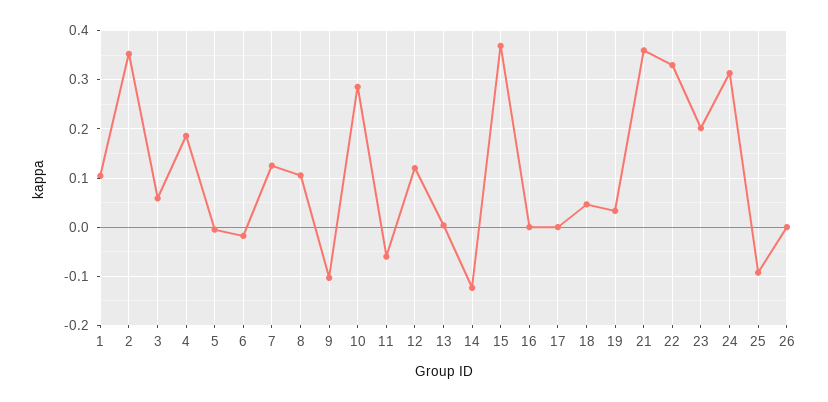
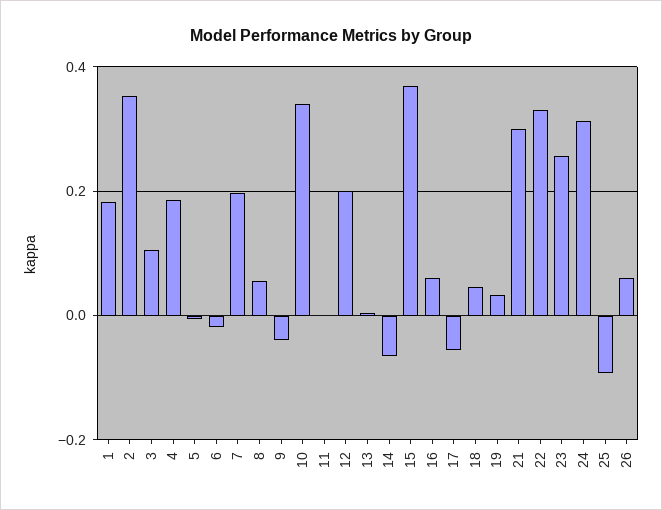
1: 0.1 -> 0.18
3: 0.06 -> 0.1
7: 0.12 -> 0.2
8: 0.1 -> 0.06
9: -0.1 -> -0.04
10: 0.28 -> 0.34
11: -0.06 -> 0
12: 0.12 -> 0.2
14: -0.12 -> -0.06
16: 0 -> 0.06
17: 0 -> -0.06
21: 0.36 -> 0.3
23: 0.2 -> 0.26
26: 0 -> 0.06

